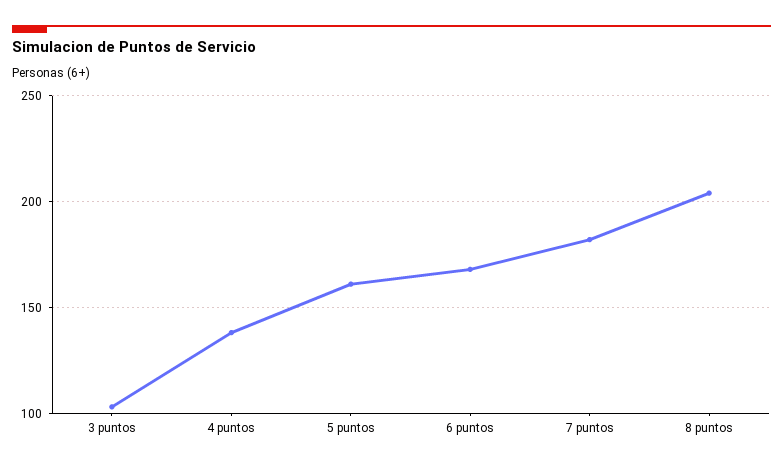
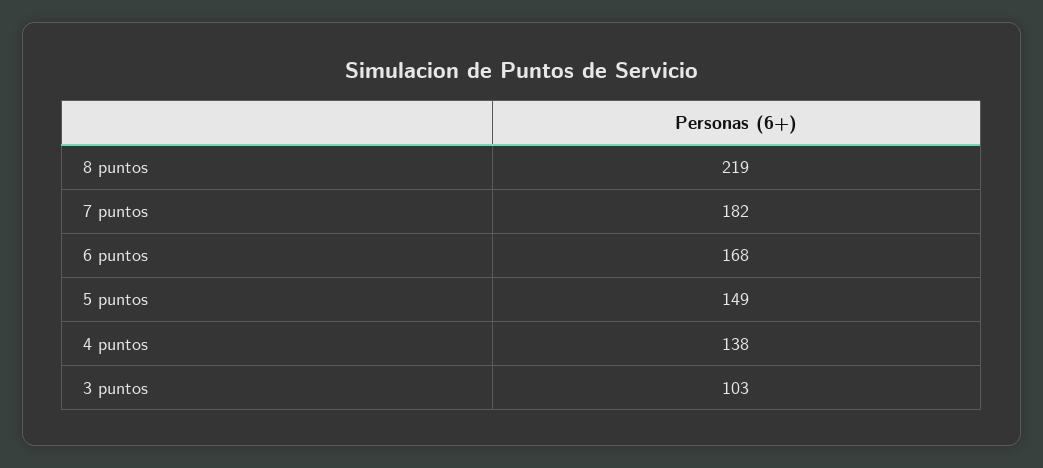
5 puntos: 160 -> 149
8 puntos: 205 -> 219

